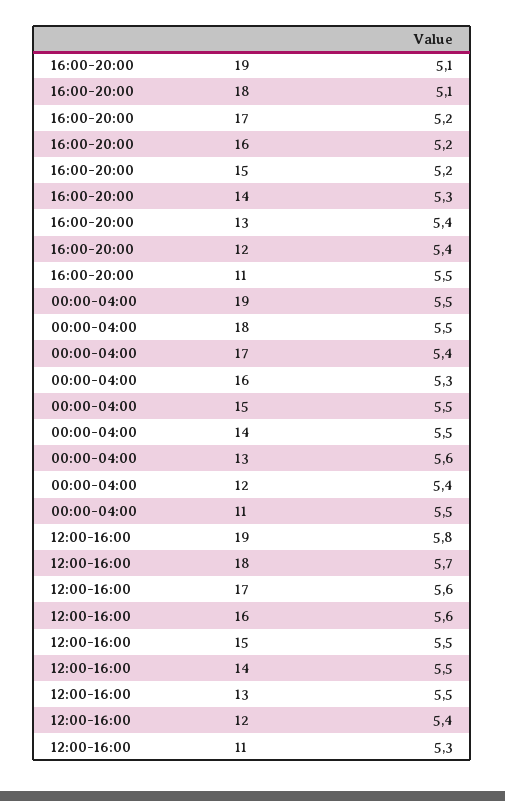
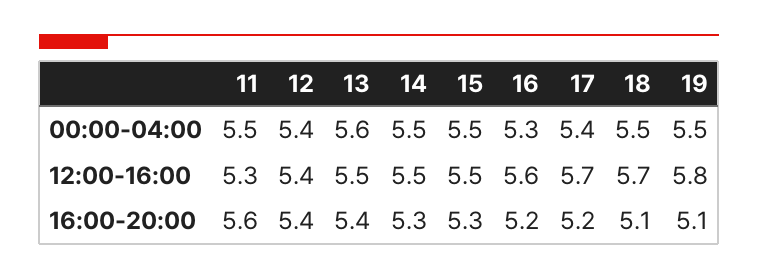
16:00-20:00, 15: 5.2 -> 5.3
16:00-20:00, 11: 5.5 -> 5.6
12:00-16:00, 17: 5.6 -> 5.7

